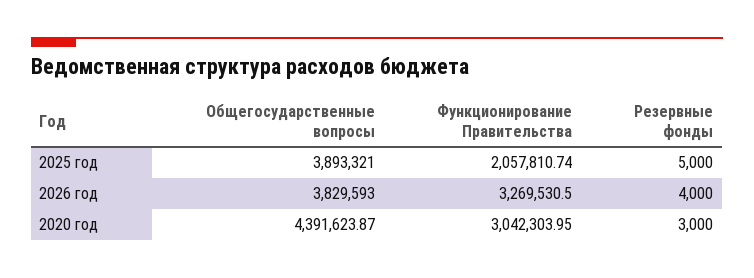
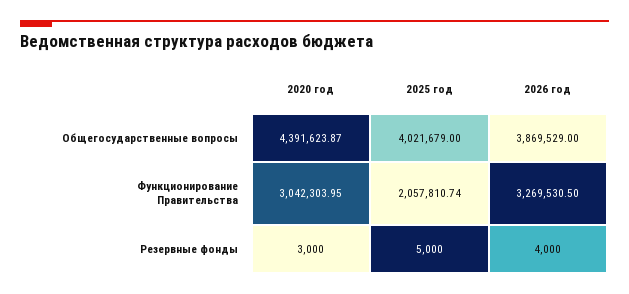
Общегосударственные вопросы, 2025 год: 3893321 -> 4021679
Общегосударственные вопросы, 2026 год: 3829593 -> 3869529

